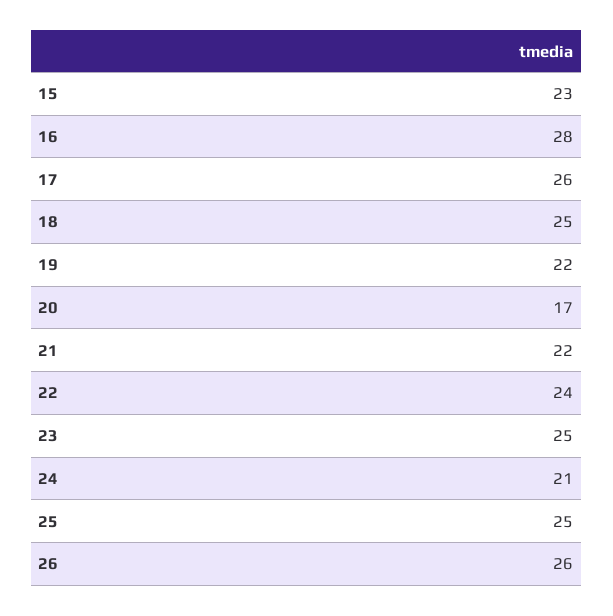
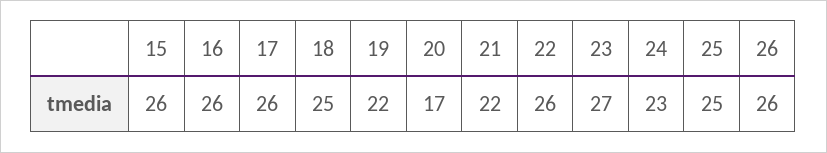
15: 23 -> 26
16: 28 -> 26
22: 24 -> 26
23: 25 -> 27
24: 21 -> 23

